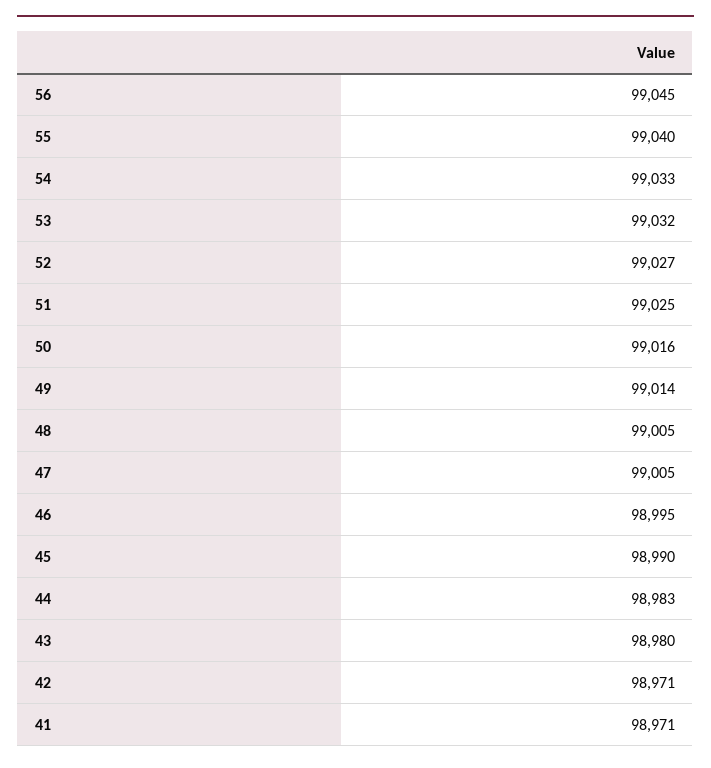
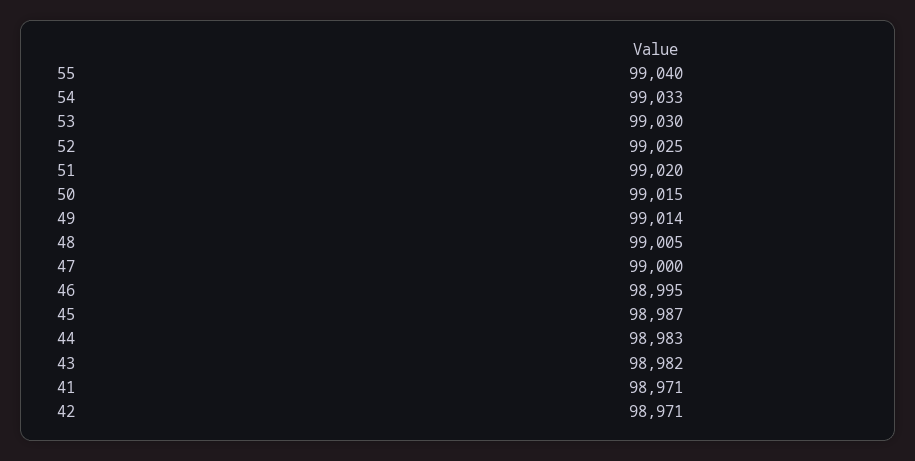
56: 99045 -> none
53: 99032 -> 99030
52: 99027 -> 99025
51: 99025 -> 99020
50: 99016 -> 99015
47: 99005 -> 99000
45: 98990 -> 98987
43: 98980 -> 98982

